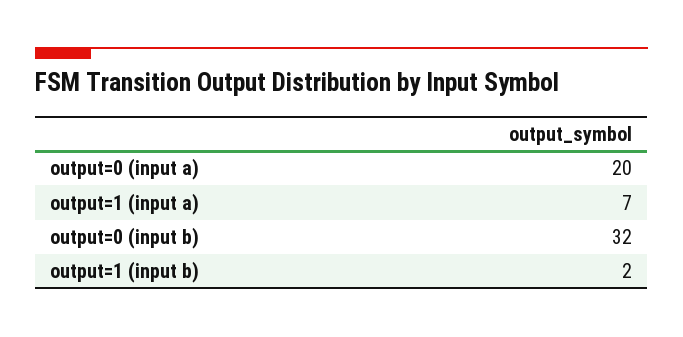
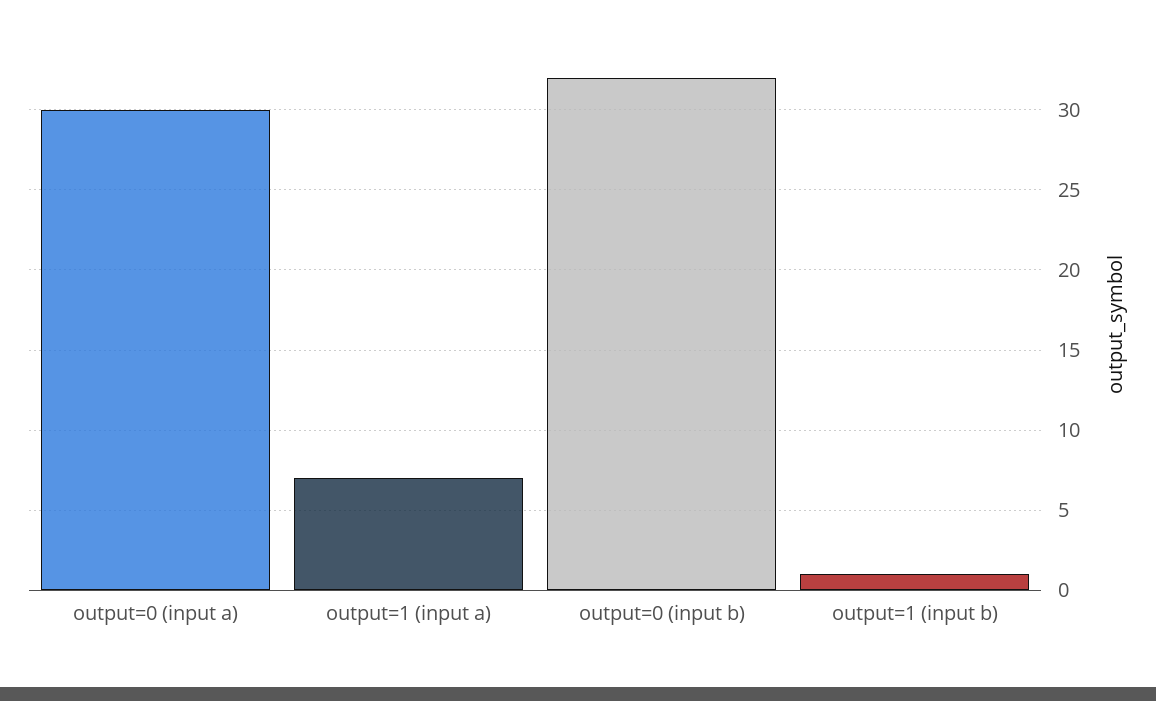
output=0 (input a): 20 -> 30
output=1 (input b): 2 -> 1

